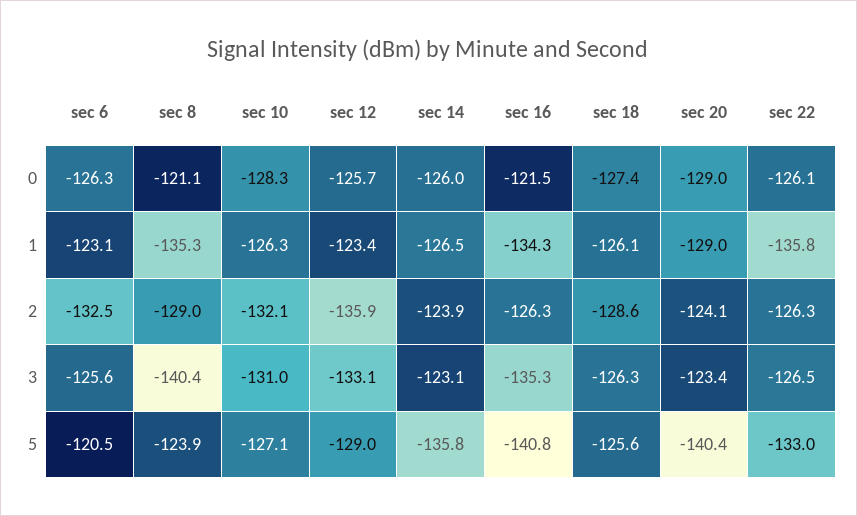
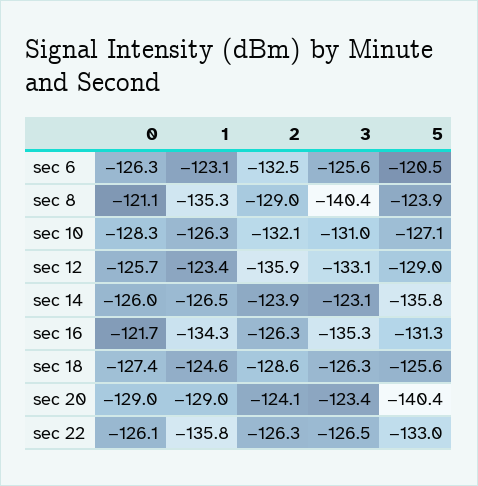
sec 16, 0: -121.5 -> -121.7
sec 18, 1: -126.1 -> -124.6
sec 16, 5: -140.8 -> -131.3

